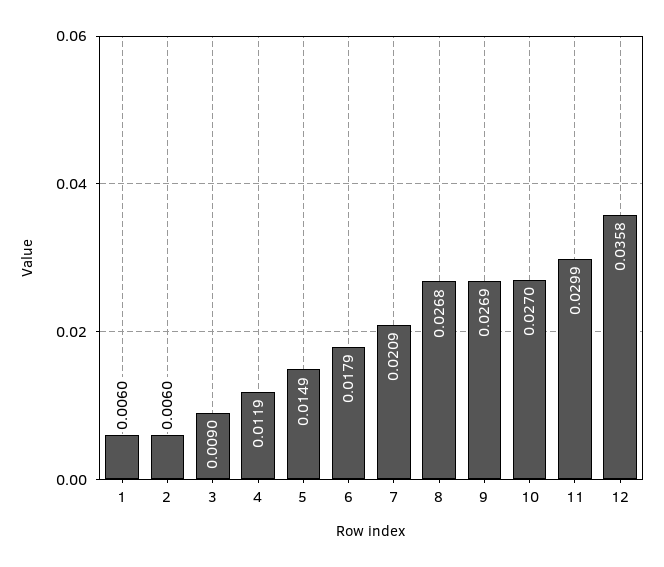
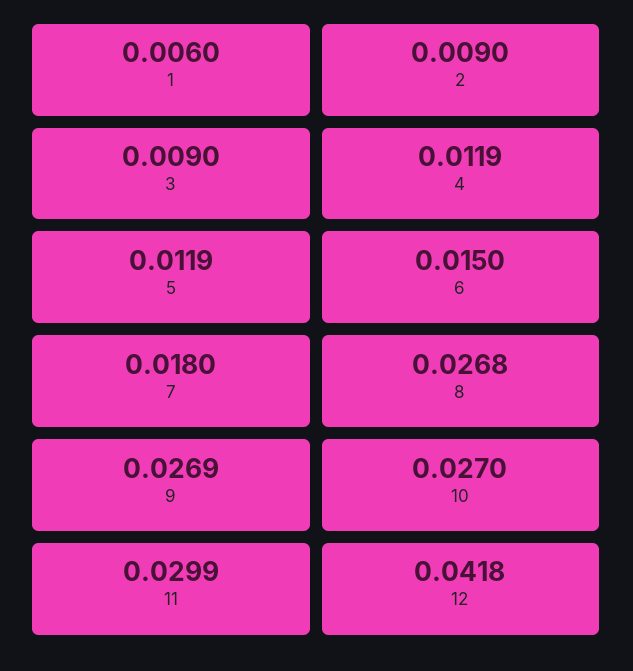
2: 0.006 -> 0.009
5: 0.0149 -> 0.0119
6: 0.0179 -> 0.015
7: 0.0209 -> 0.018
12: 0.0358 -> 0.0418

